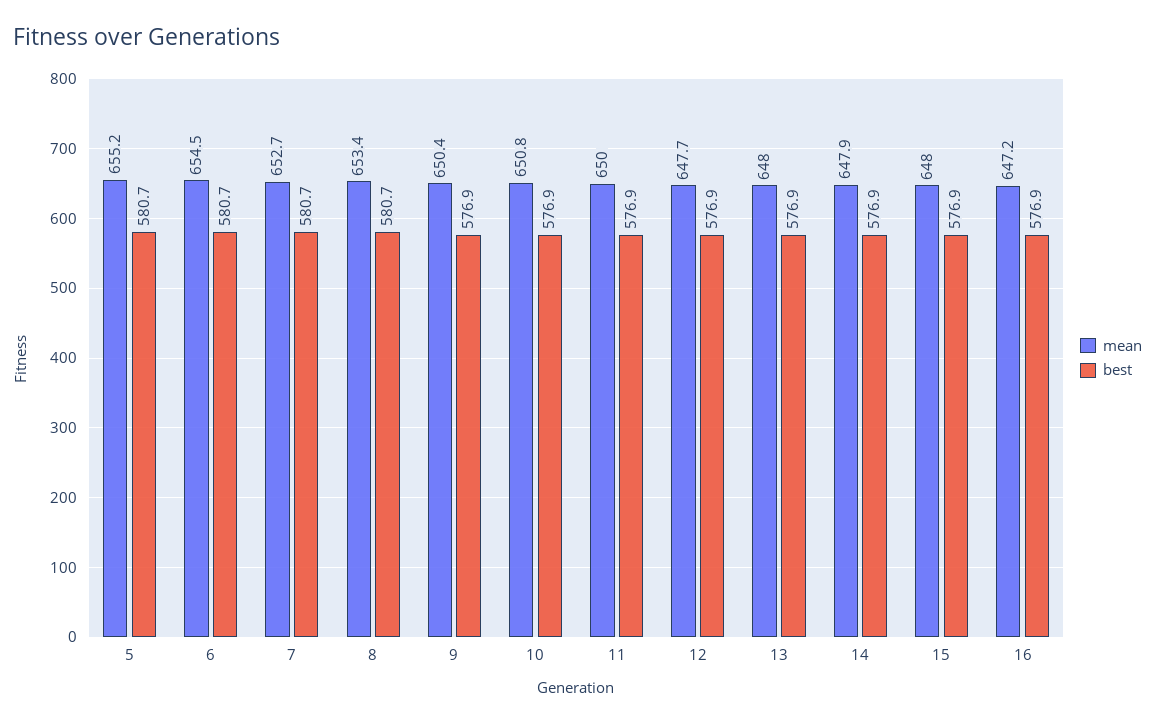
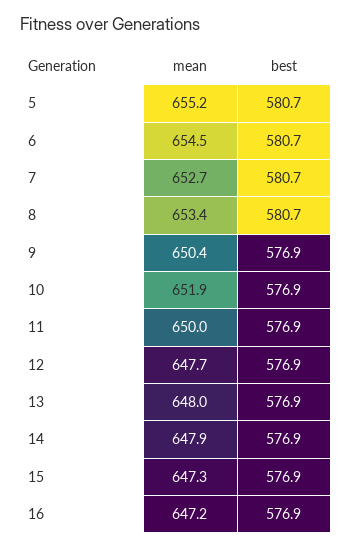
mean, 10: 650.8 -> 651.9
mean, 15: 648 -> 647.3

